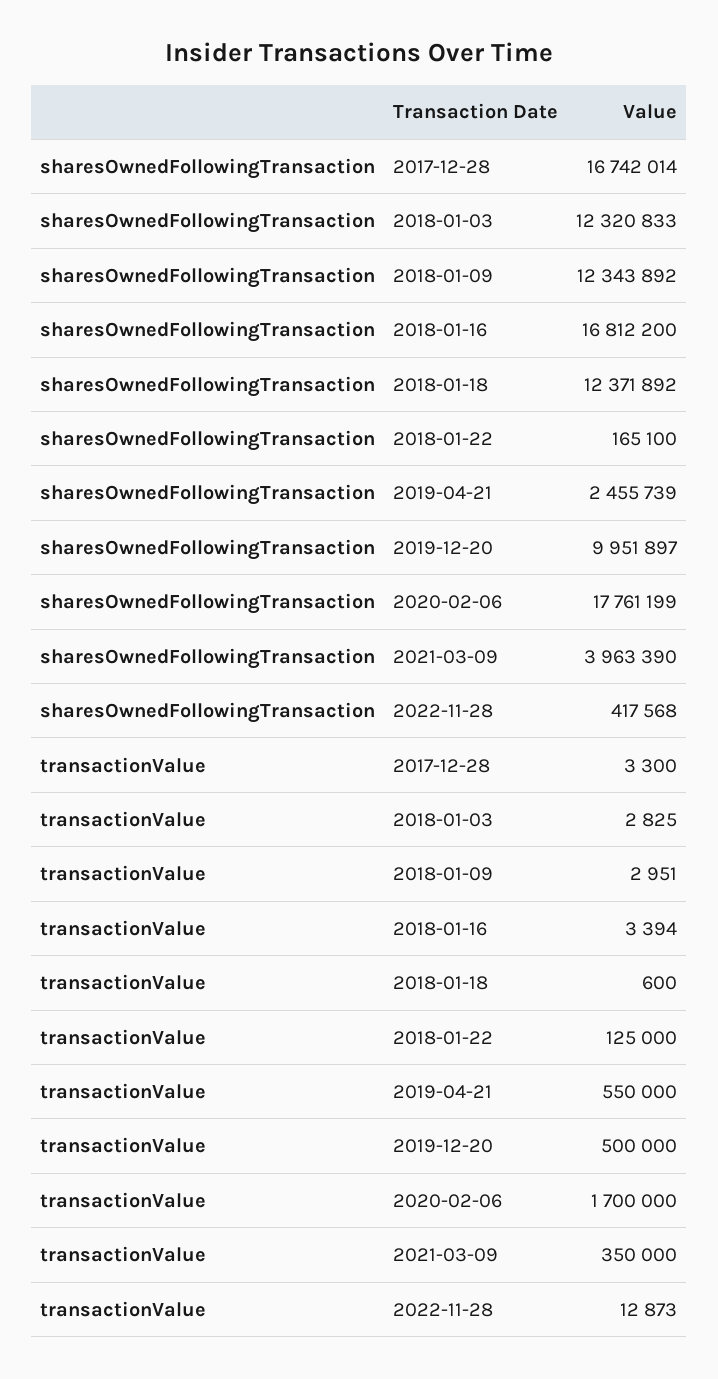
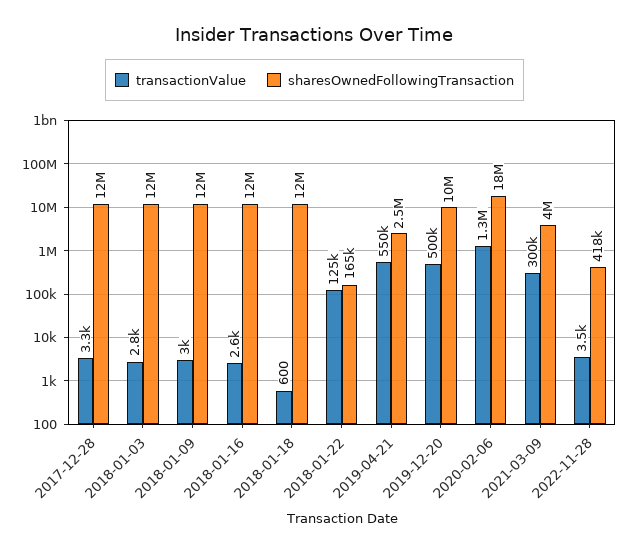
sharesOwnedFollowingTransaction, 2017-12-28: 16742014 -> 12000000
sharesOwnedFollowingTransaction, 2018-01-16: 16812200 -> 12000000
transactionValue, 2018-01-16: 3394 -> 2600
transactionValue, 2020-02-06: 1700000 -> 1300000
transactionValue, 2021-03-09: 350000 -> 300000
transactionValue, 2022-11-28: 12873 -> 3500

